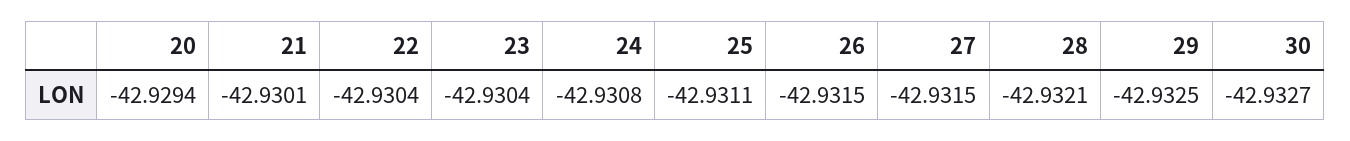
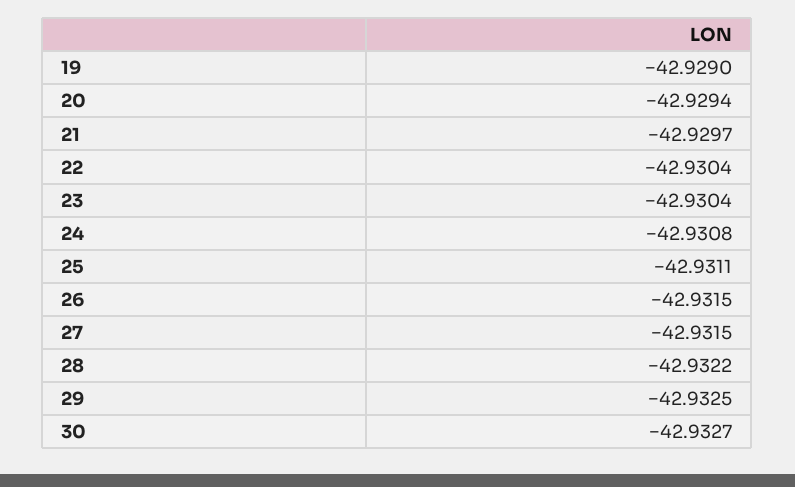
21: -42.9301 -> -42.9297
28: -42.9321 -> -42.9322
19: none -> -42.929

